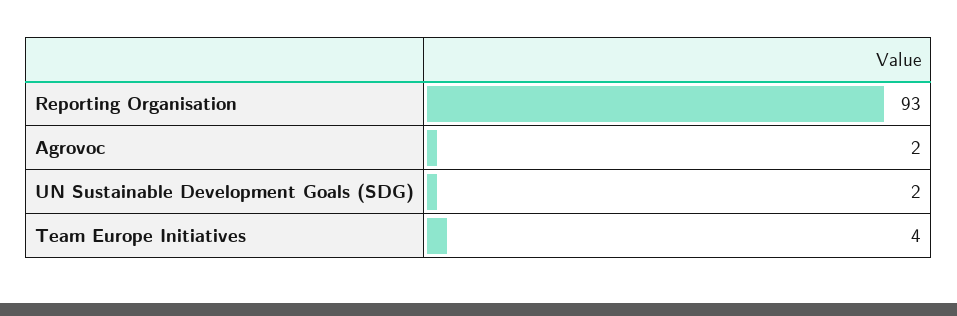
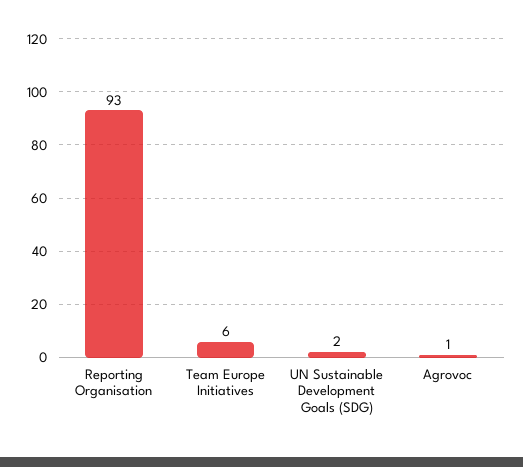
Agrovoc: 2 -> 1
Team Europe Initiatives: 4 -> 6

